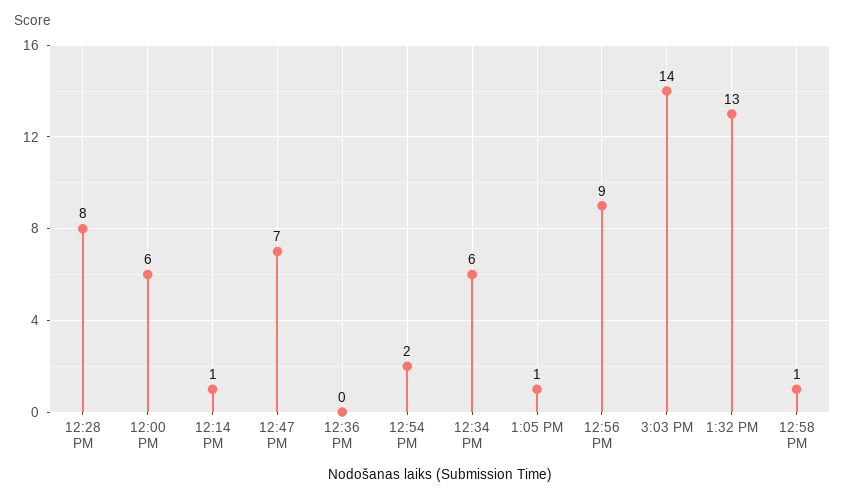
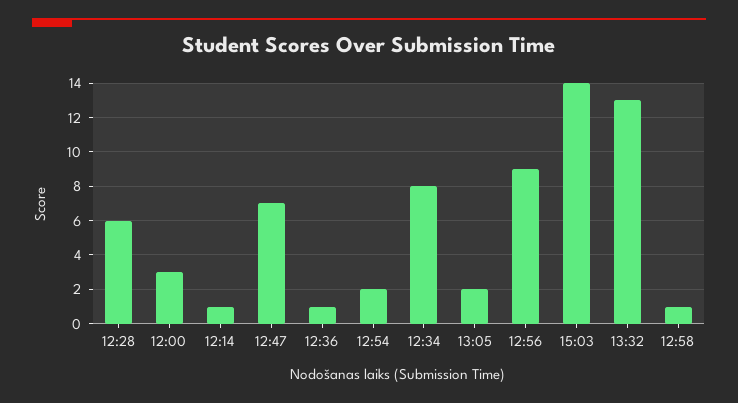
12:28 PM: 8 -> 6
12:00 PM: 6 -> 3
12:36 PM: 0 -> 1
12:34 PM: 6 -> 8
1:05 PM: 1 -> 2

